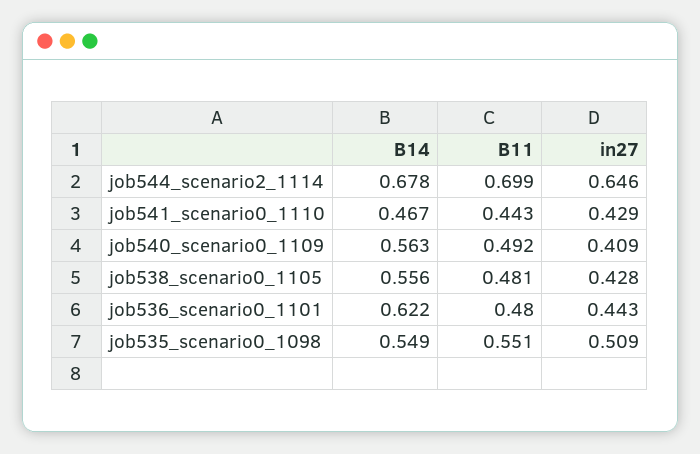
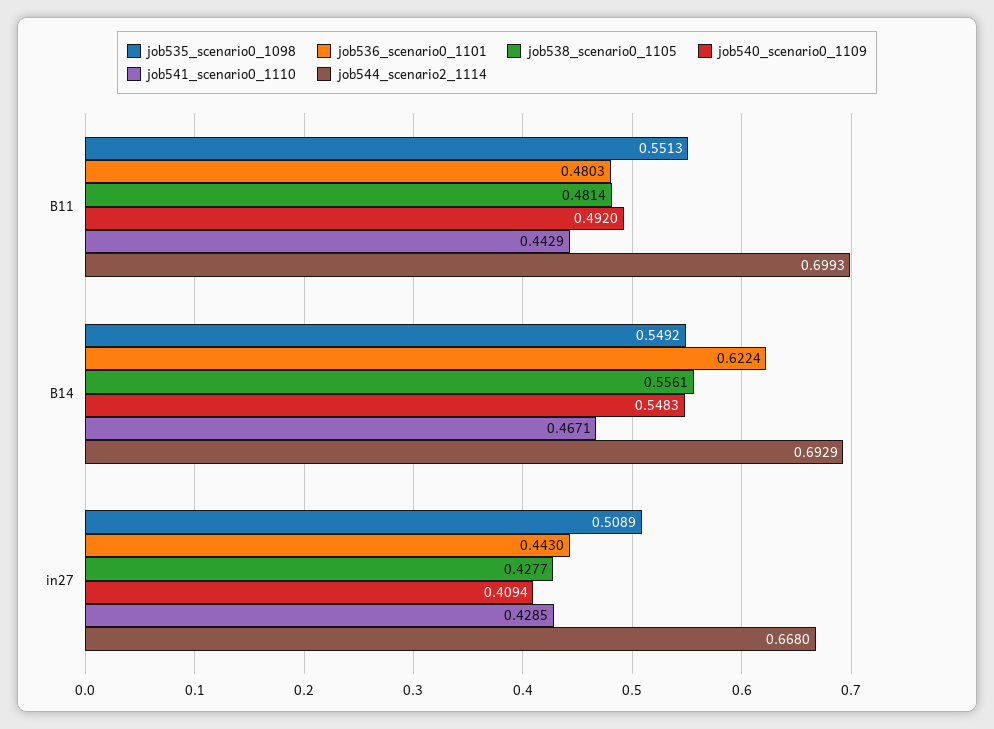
job544_scenario2_1114, B14: 0.678 -> 0.6929
job544_scenario2_1114, in27: 0.646 -> 0.668
job540_scenario0_1109, B14: 0.563 -> 0.5483

